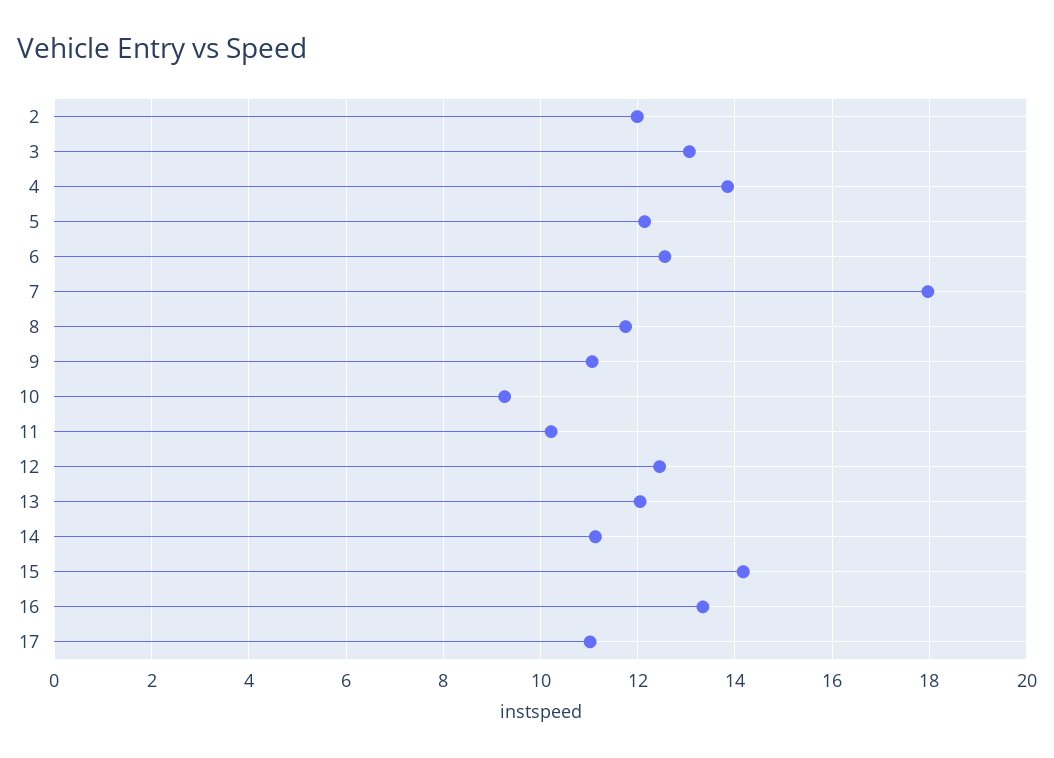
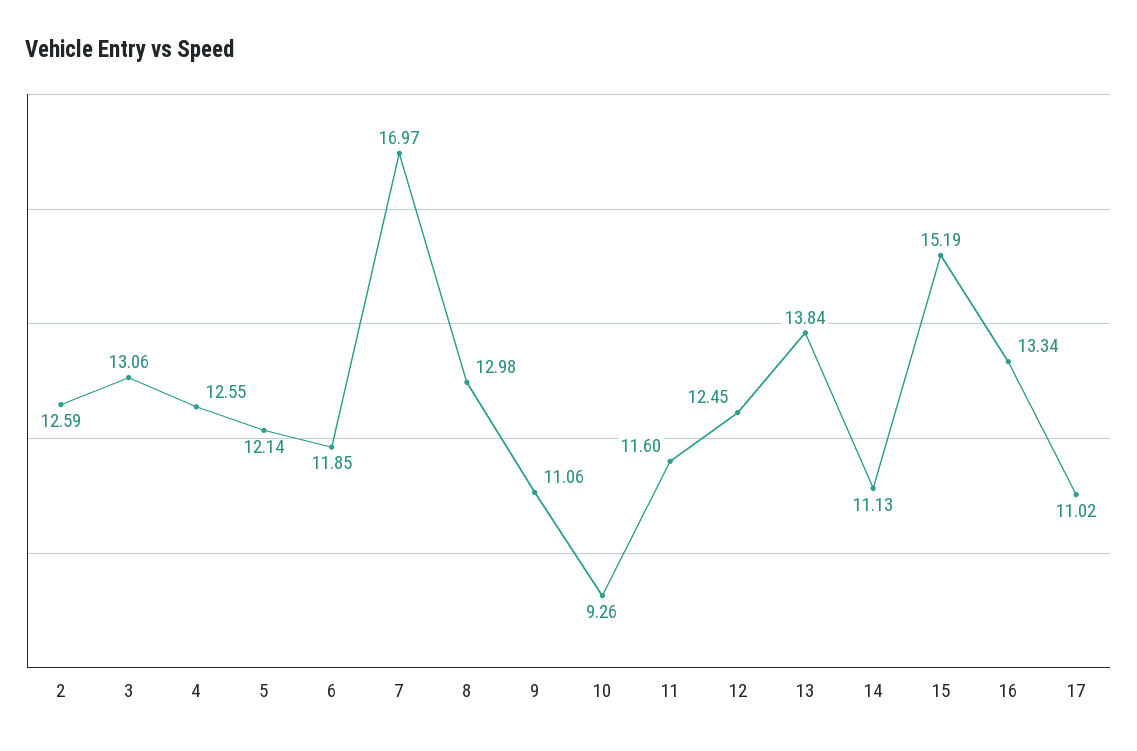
2: 12 -> 12.59
4: 13.8 -> 12.55
6: 12.6 -> 11.85
7: 18 -> 16.97
8: 11.8 -> 12.98
11: 10.2 -> 11.6
13: 12 -> 13.84
15: 14.2 -> 15.19

